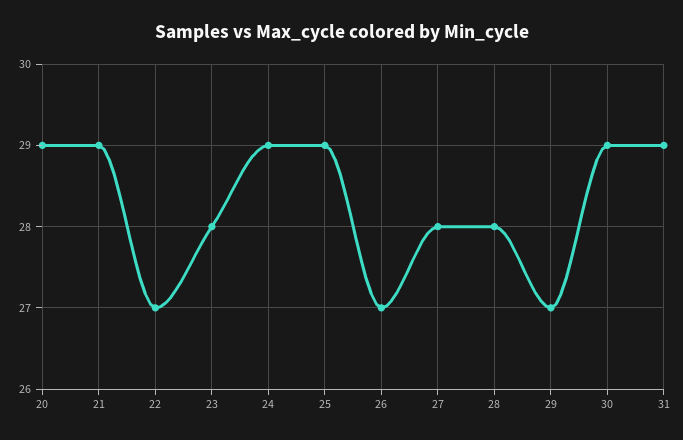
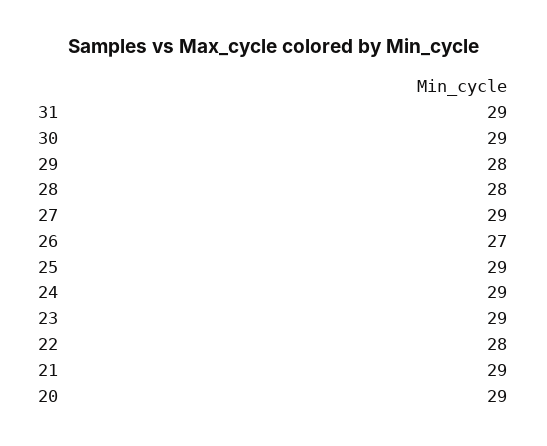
22: 27 -> 28
23: 28 -> 29
27: 28 -> 29
29: 27 -> 28

